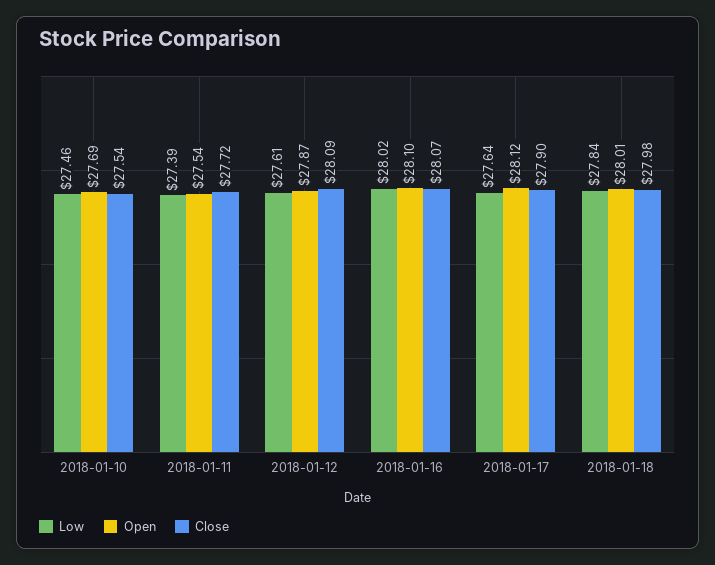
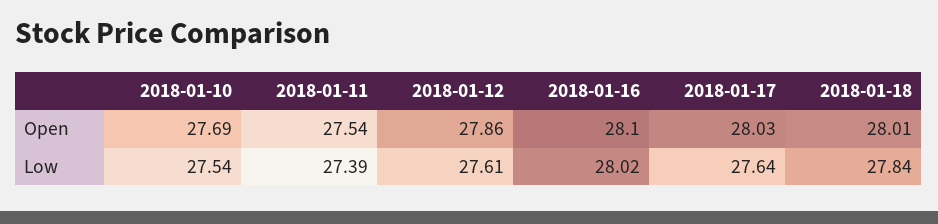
Low, 2018-01-10: 27.46 -> 27.54
Close, 2018-01-10: 27.54 -> none
Close, 2018-01-11: 27.72 -> none
Open, 2018-01-12: 27.87 -> 27.86
Close, 2018-01-12: 28.09 -> none
Close, 2018-01-16: 28.07 -> none
Open, 2018-01-17: 28.12 -> 28.03
Close, 2018-01-17: 27.9 -> none
Close, 2018-01-18: 27.98 -> none

